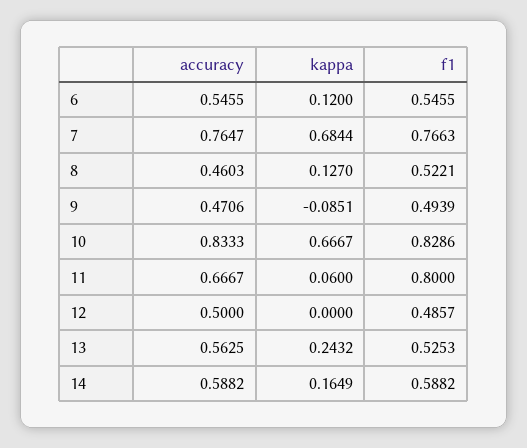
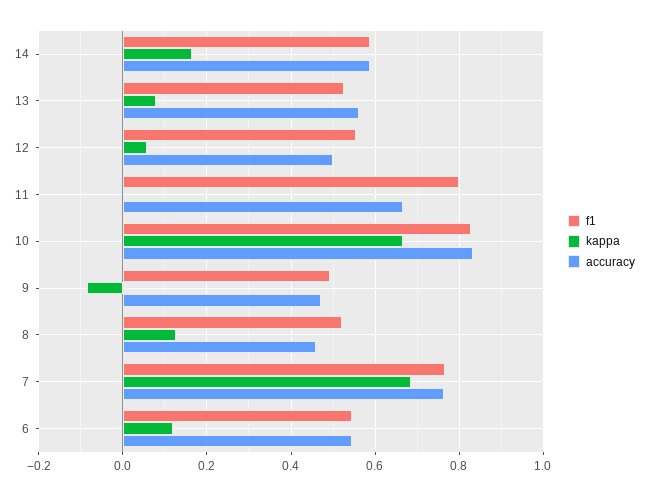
kappa, 11: 0.06 -> 0
kappa, 12: 0 -> 0.06
f1, 12: 0.4857 -> 0.56
kappa, 13: 0.2432 -> 0.08

